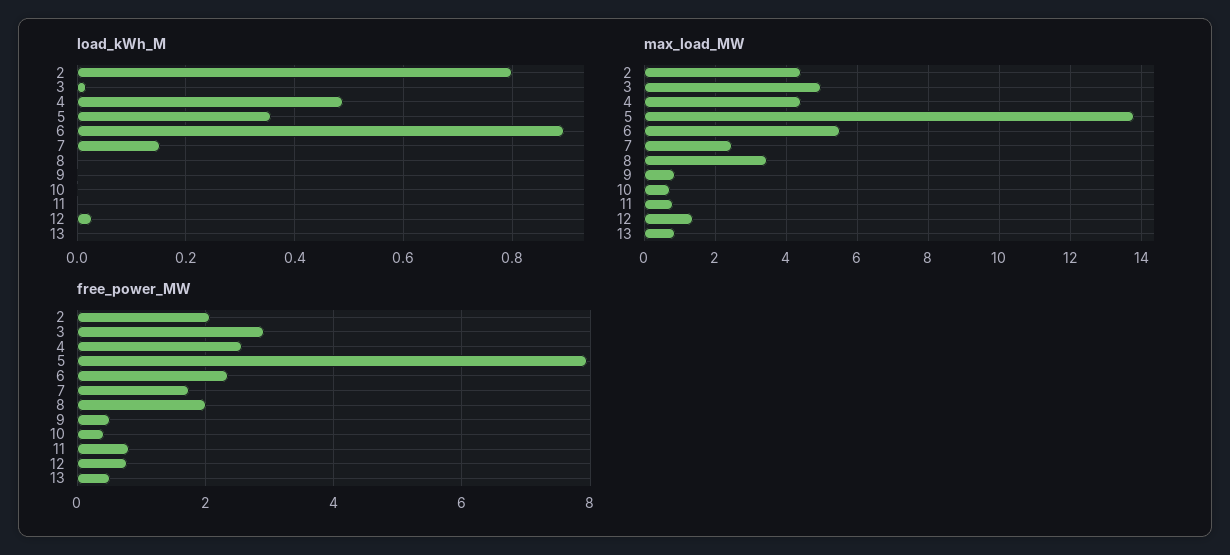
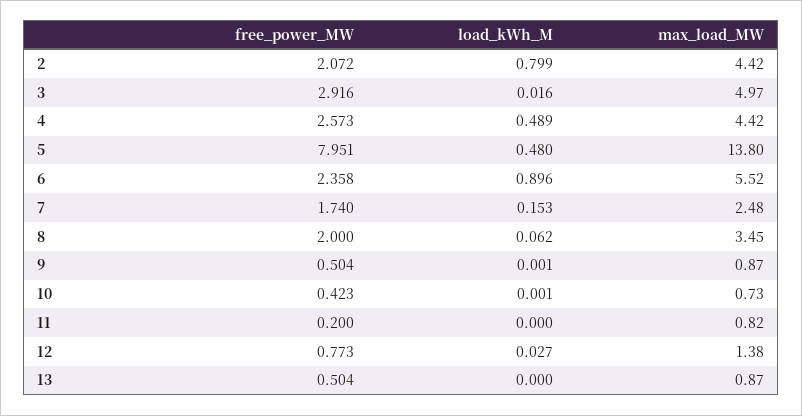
load_kWh_M, 5: 0.36 -> 0.48
load_kWh_M, 8: 0 -> 0.062
free_power_MW, 11: 0.8 -> 0.2

